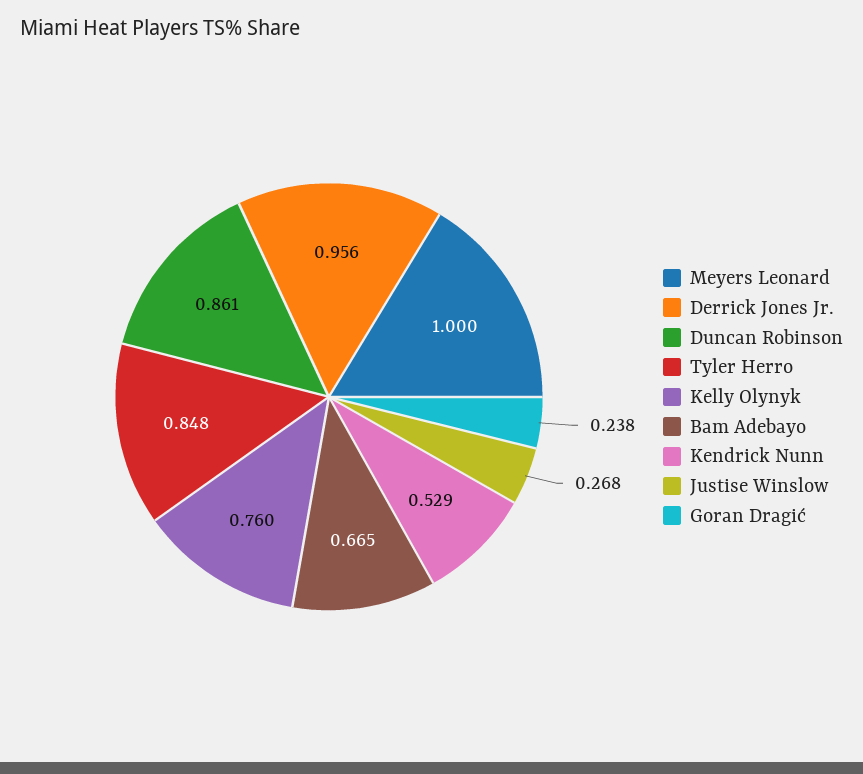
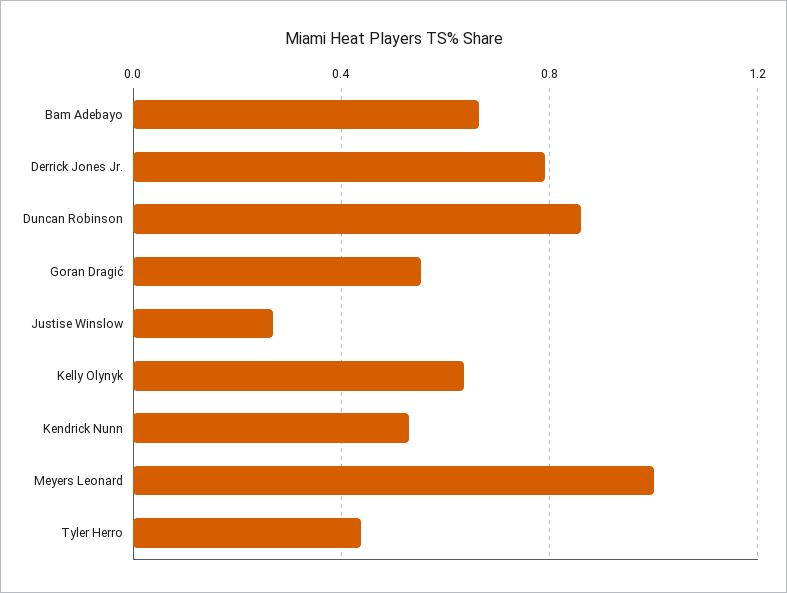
Derrick Jones Jr.: 0.956 -> 0.8
Tyler Herro: 0.848 -> 0.45
Kelly Olynyk: 0.76 -> 0.65
Goran Dragić: 0.238 -> 0.55

